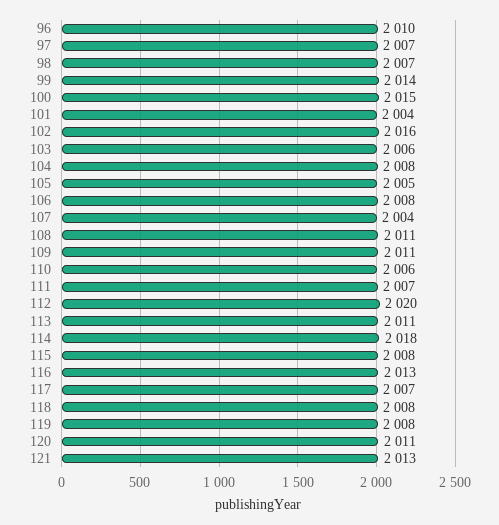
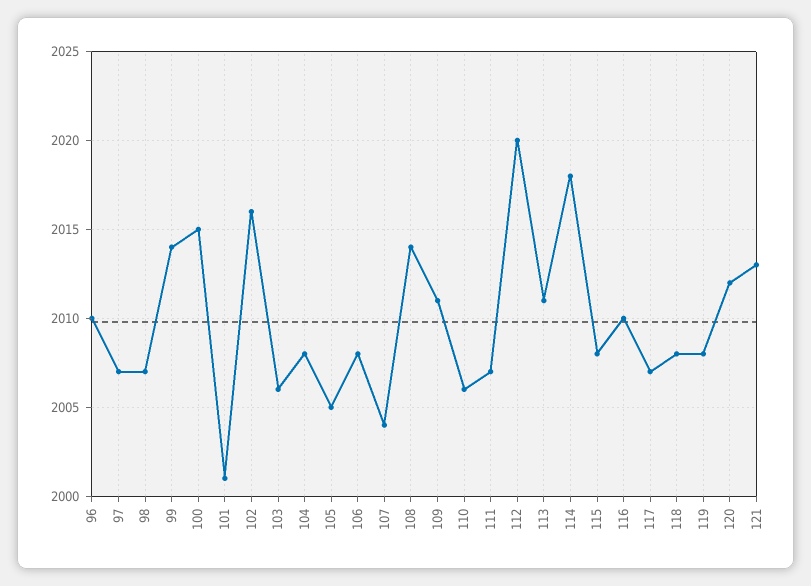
101: 2004 -> 2001
108: 2011 -> 2014
116: 2013 -> 2010
120: 2011 -> 2012

